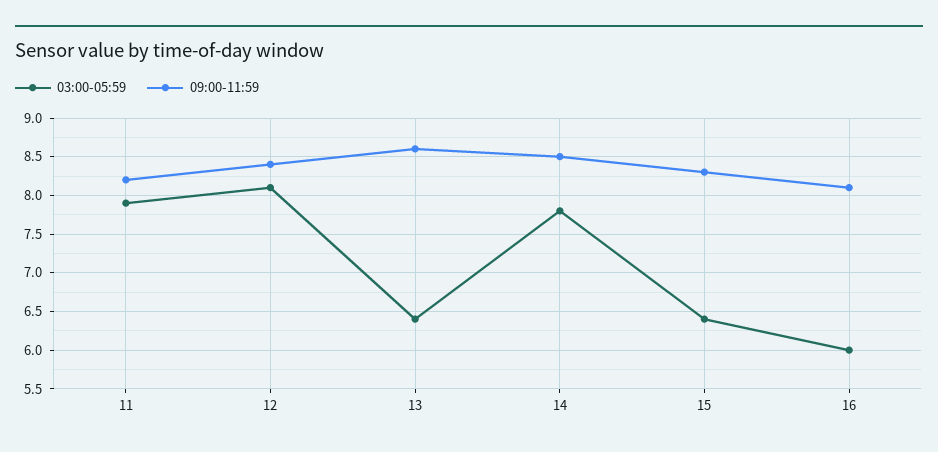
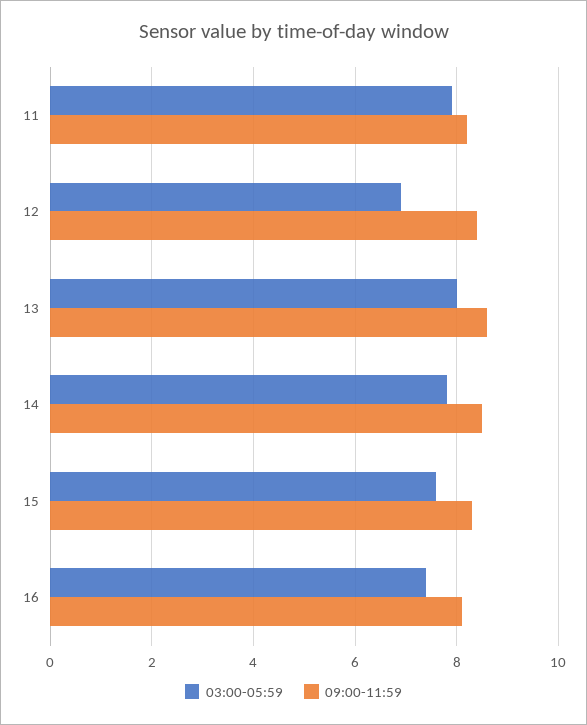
03:00-05:59, 12: 8.1 -> 7
03:00-05:59, 13: 6.4 -> 8
03:00-05:59, 15: 6.4 -> 7.5
03:00-05:59, 16: 6 -> 7.5

